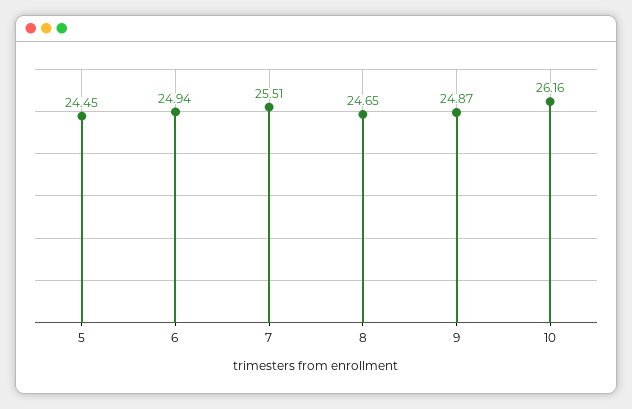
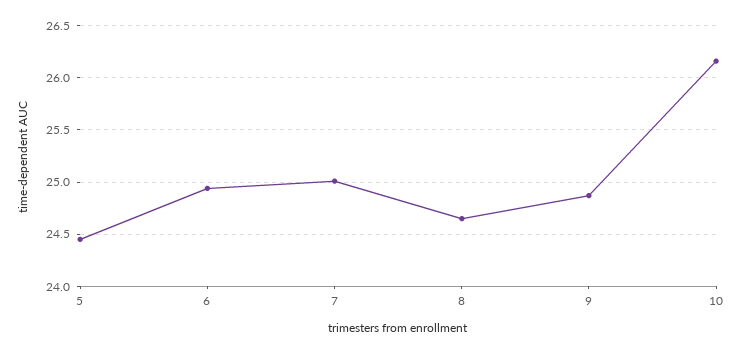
7: 25.51 -> 25

